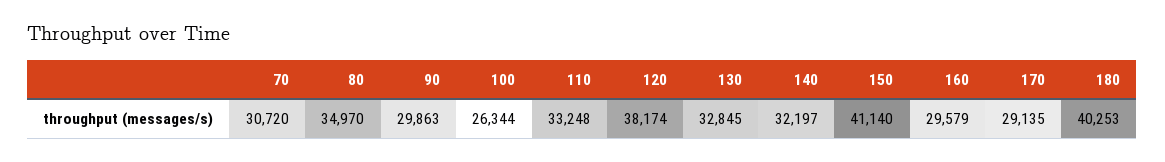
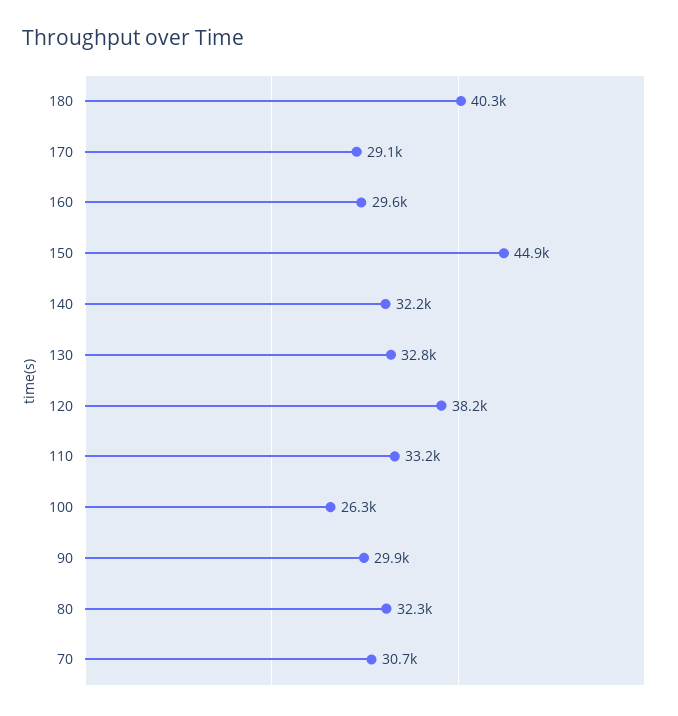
80: 34970 -> 32300
150: 41140 -> 44900

